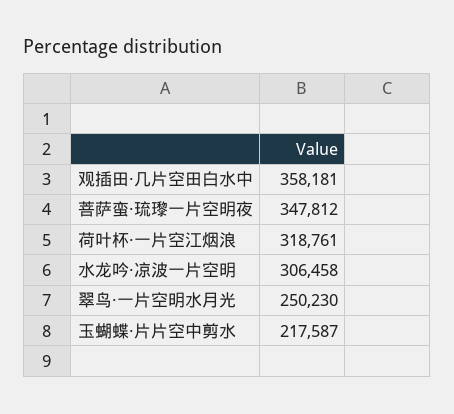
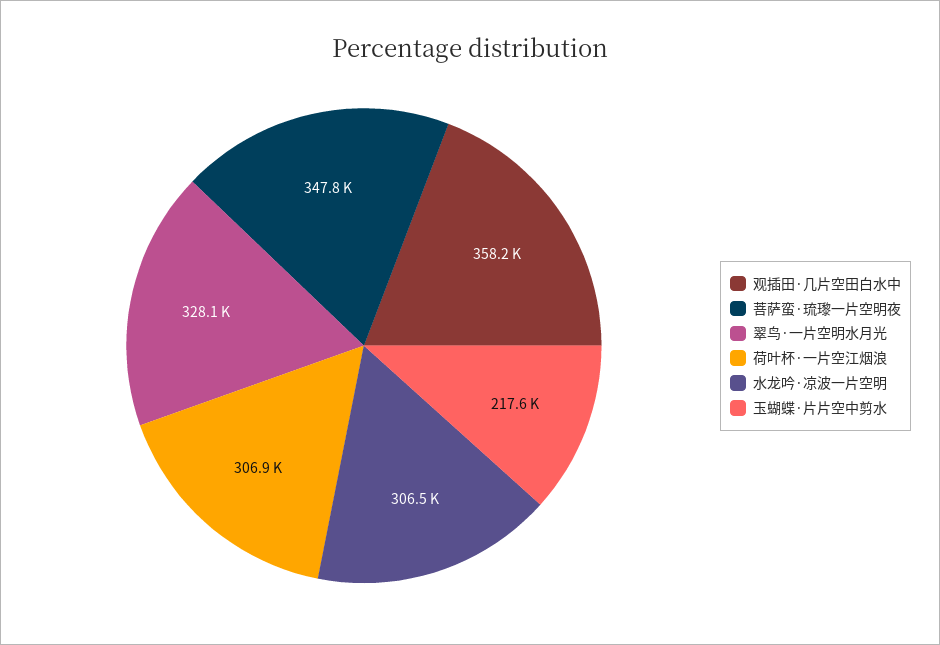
荷叶杯·一片空江烟浪: 318761 -> 306900
翠鸟·一片空明水月光: 250230 -> 328100

